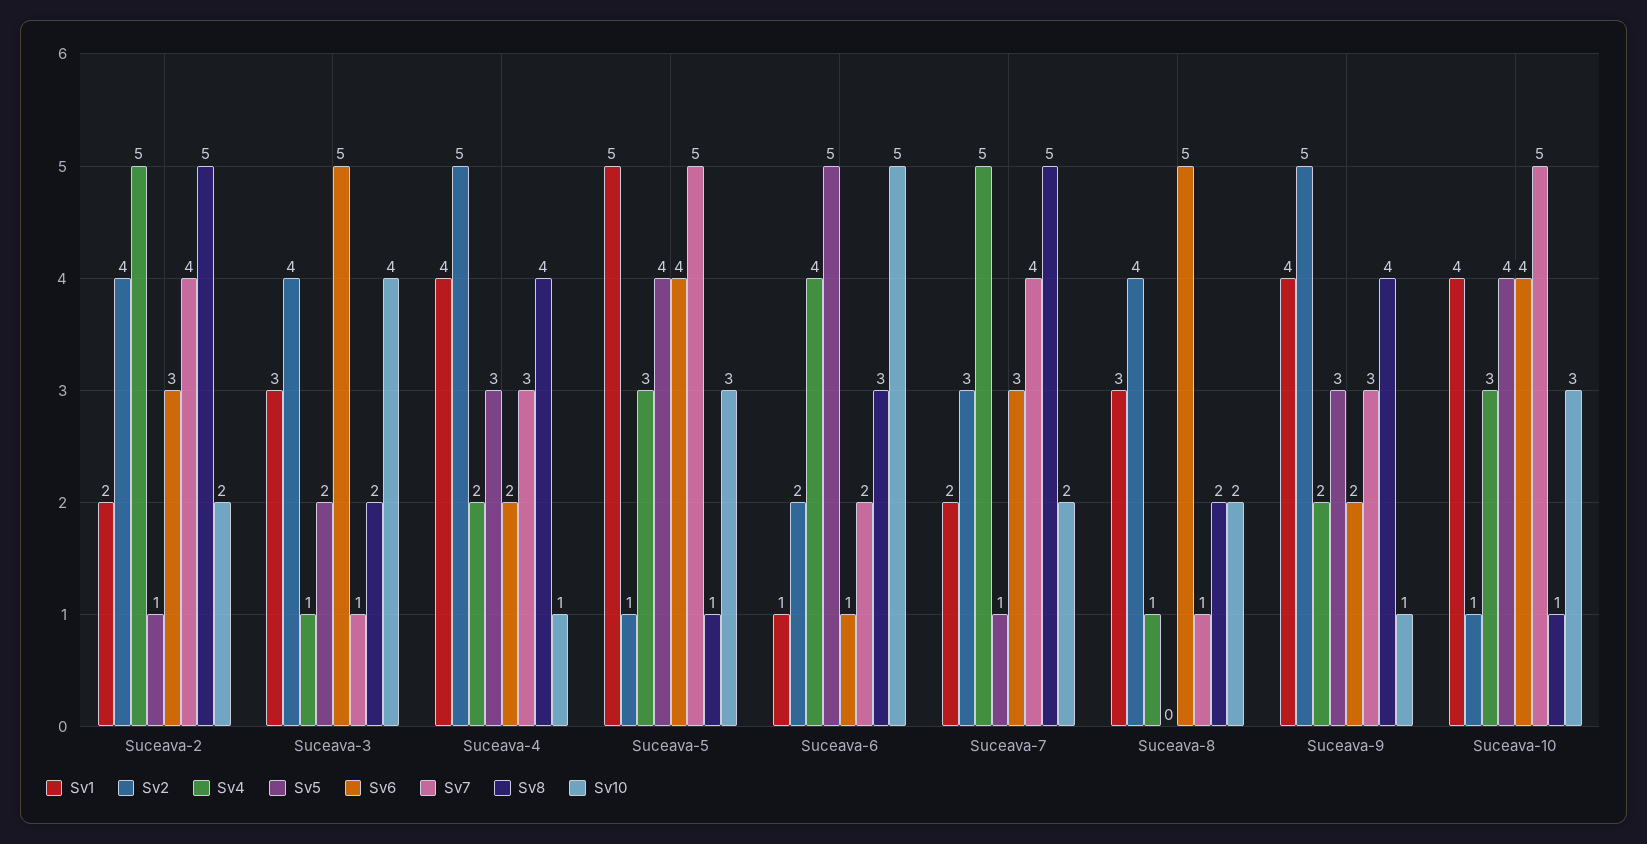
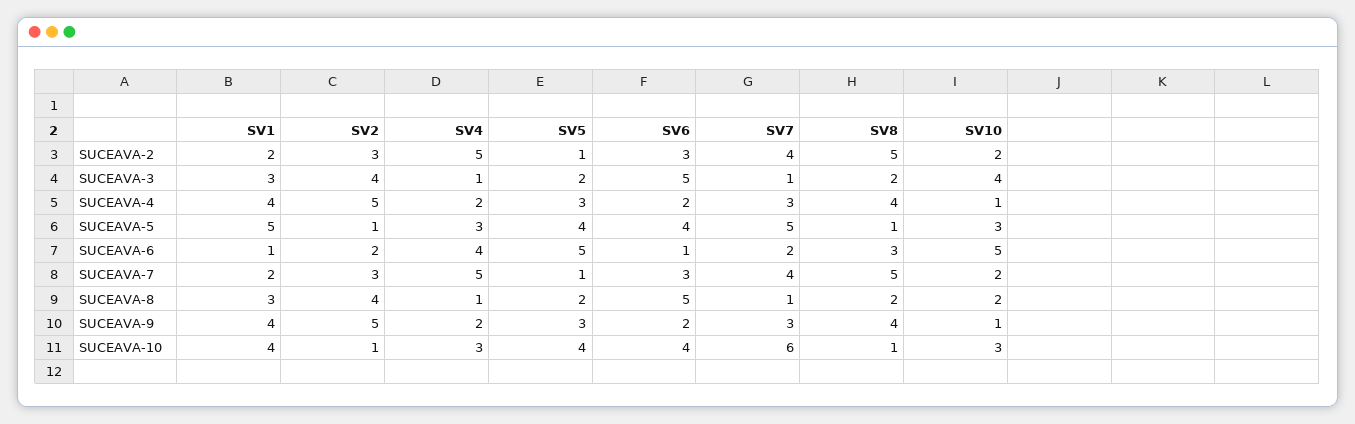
Sv2, Suceava-2: 4 -> 3
Sv5, Suceava-8: 0 -> 2
Sv7, Suceava-10: 5 -> 6

